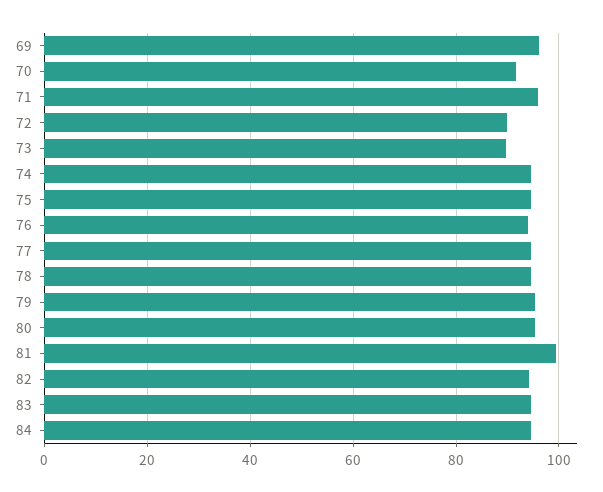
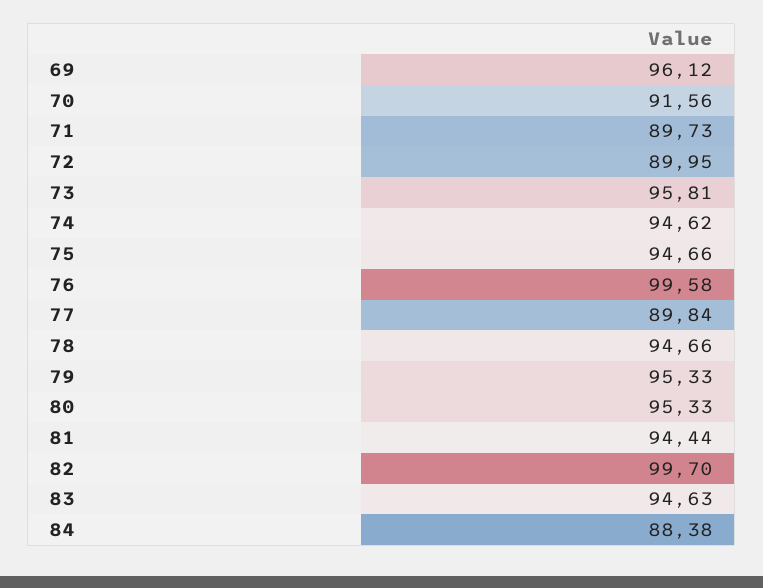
71: 96 -> 89.73
73: 90 -> 95.81
76: 94 -> 99.58
77: 94 -> 89.84
81: 100 -> 94.44
82: 94 -> 99.7
84: 94 -> 88.38

